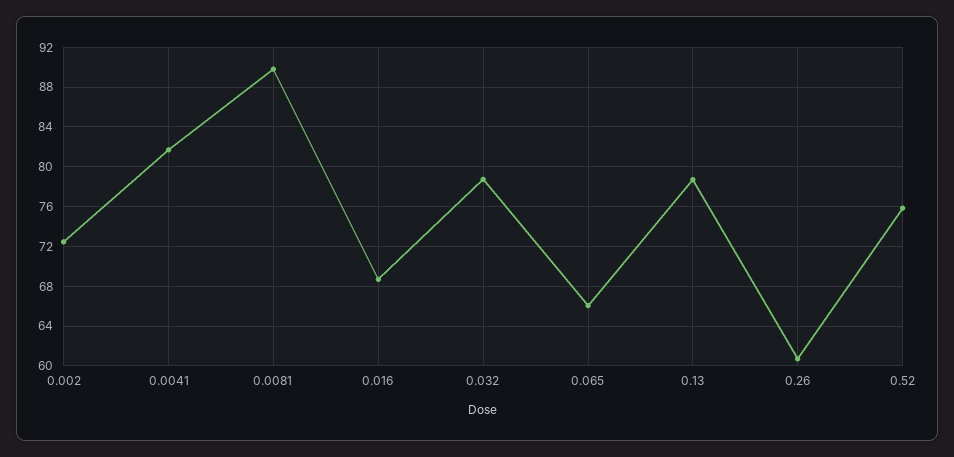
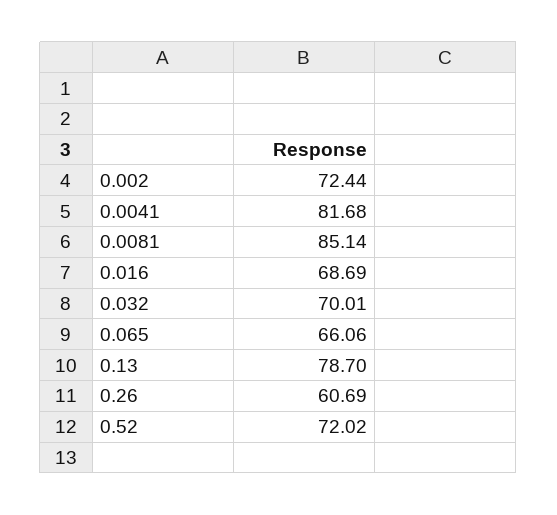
0.0081: 90 -> 85.14
0.032: 79 -> 70.01
0.52: 76 -> 72.02

